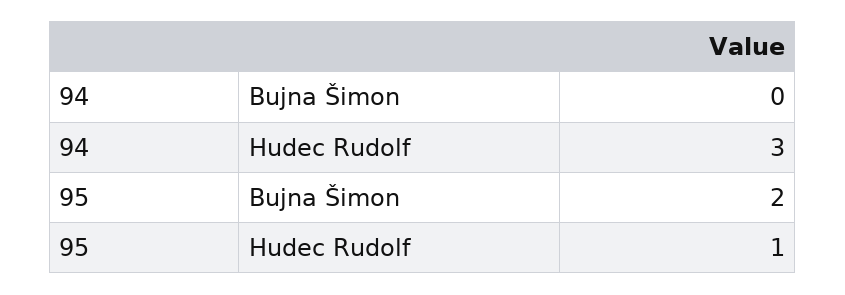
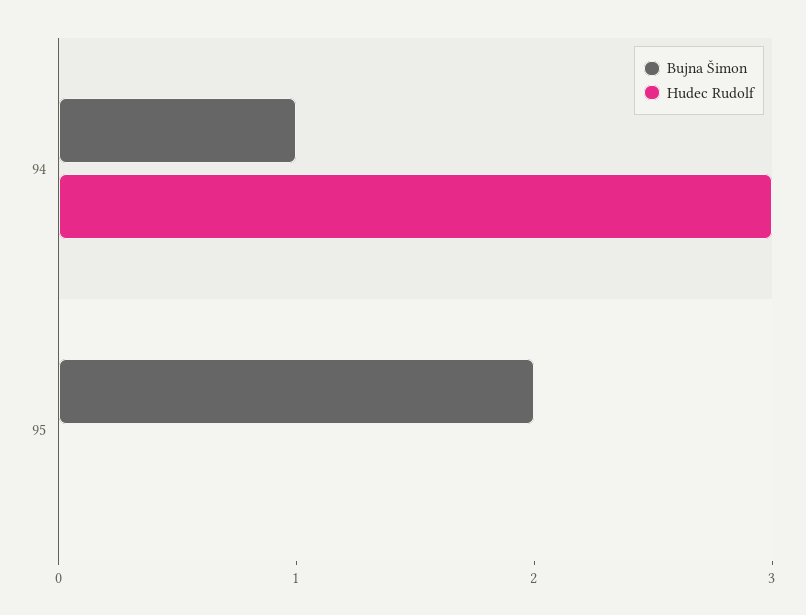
Bujna Šimon, 94: 0 -> 1
Hudec Rudolf, 95: 1 -> 0

